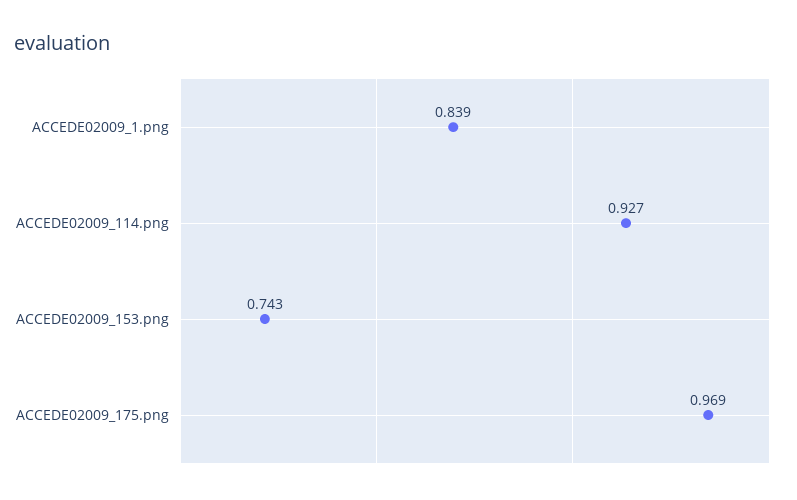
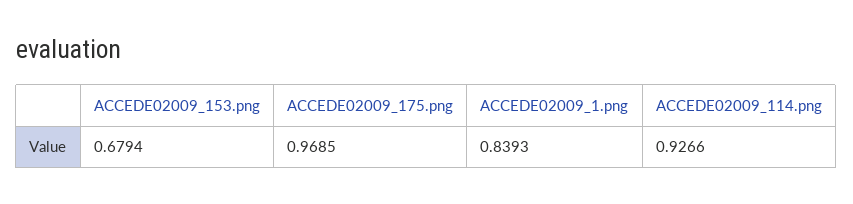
ACCEDE02009_153.png: 0.743 -> 0.6794

